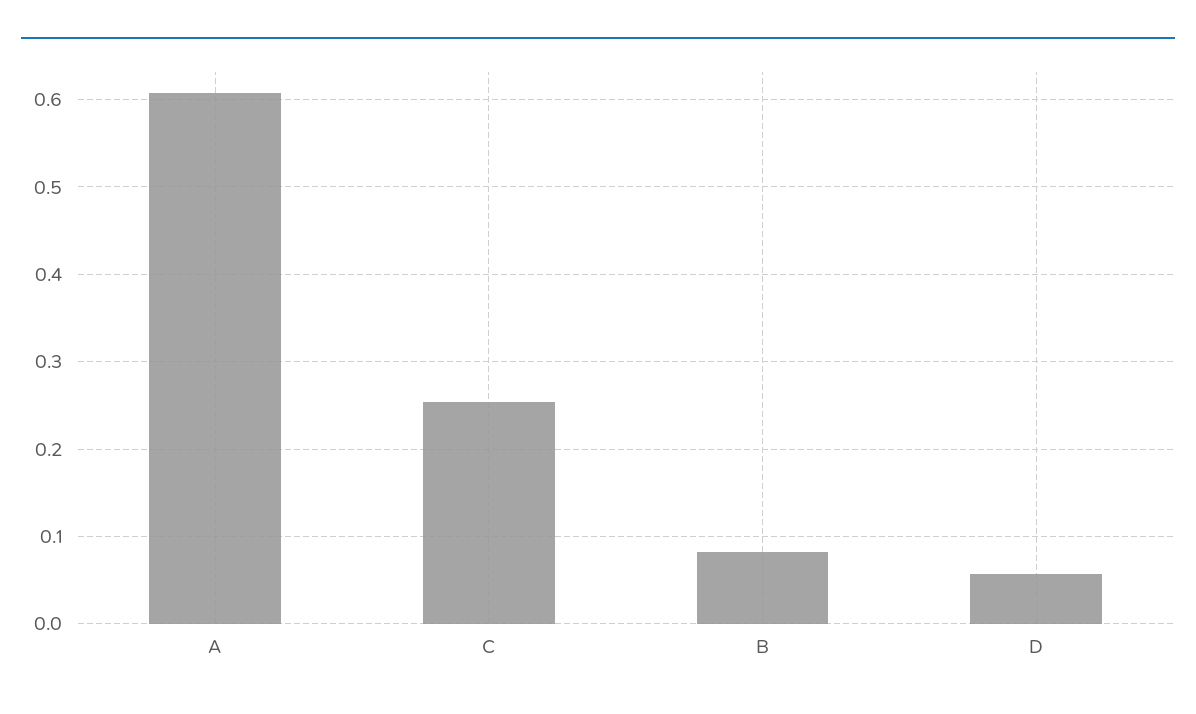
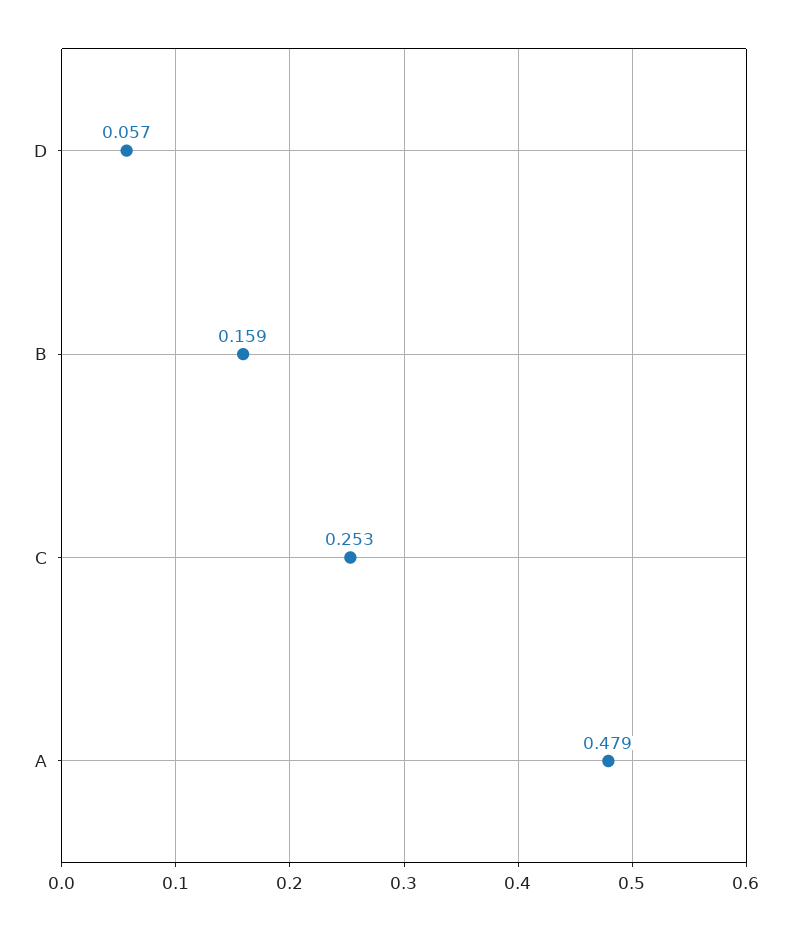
A: 0.61 -> 0.479
B: 0.08 -> 0.159

